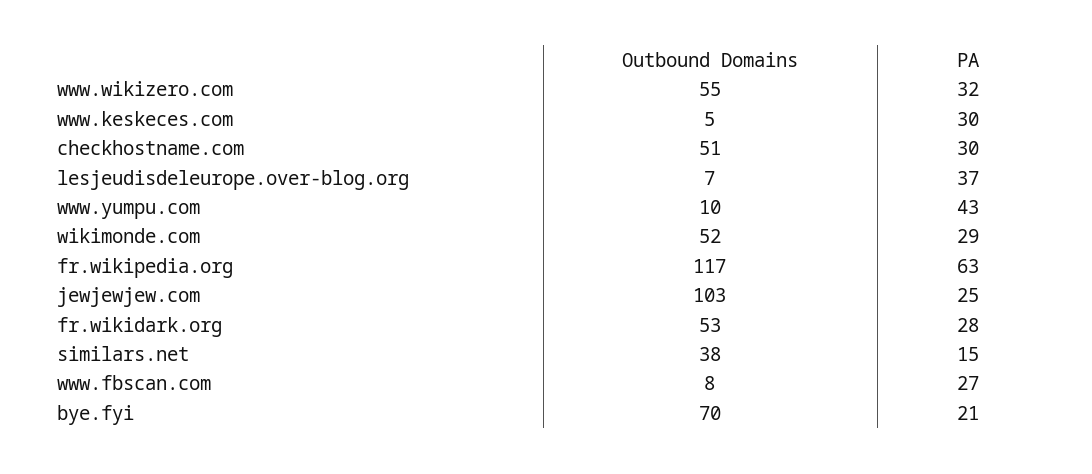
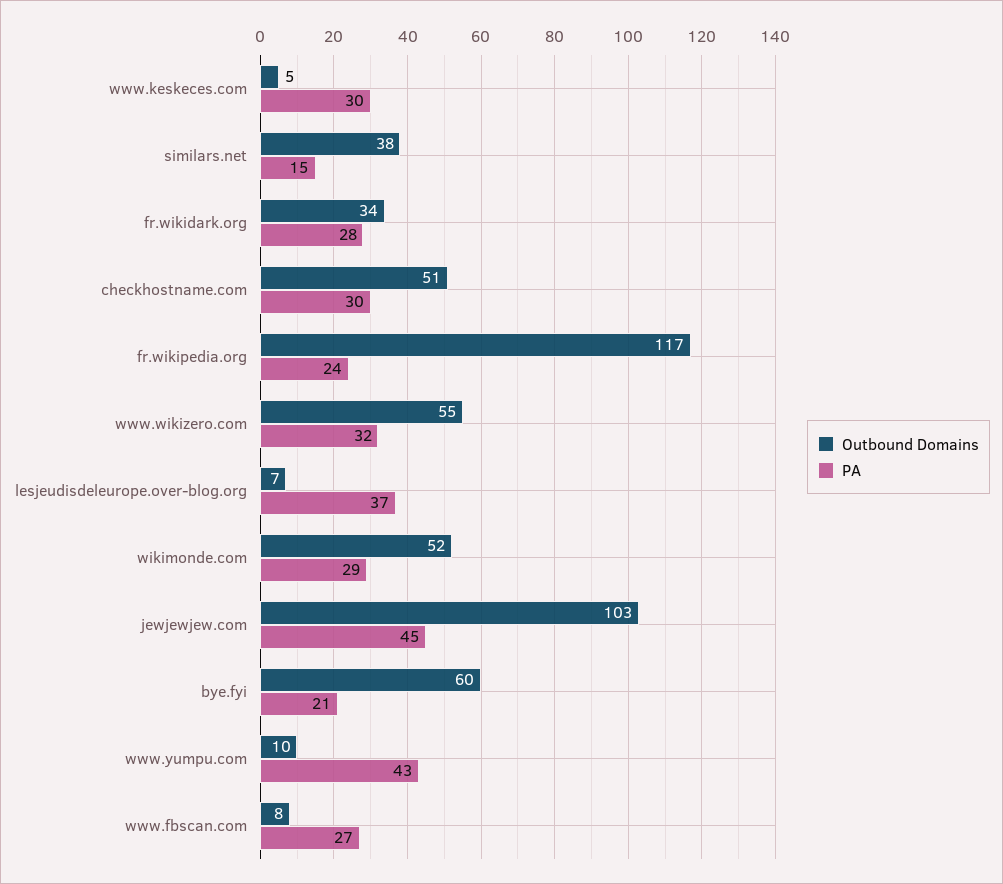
PA, fr.wikipedia.org: 63 -> 24
PA, jewjewjew.com: 25 -> 45
Outbound Domains, fr.wikidark.org: 53 -> 34
Outbound Domains, bye.fyi: 70 -> 60

